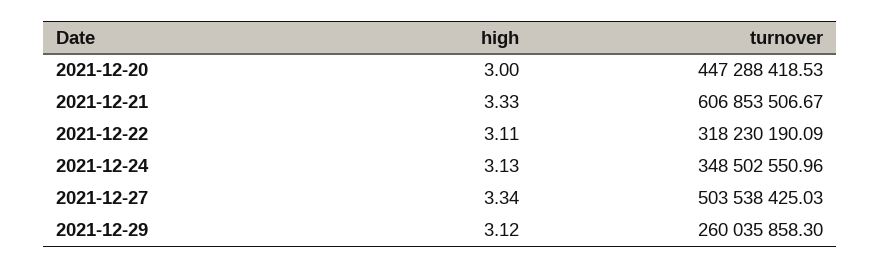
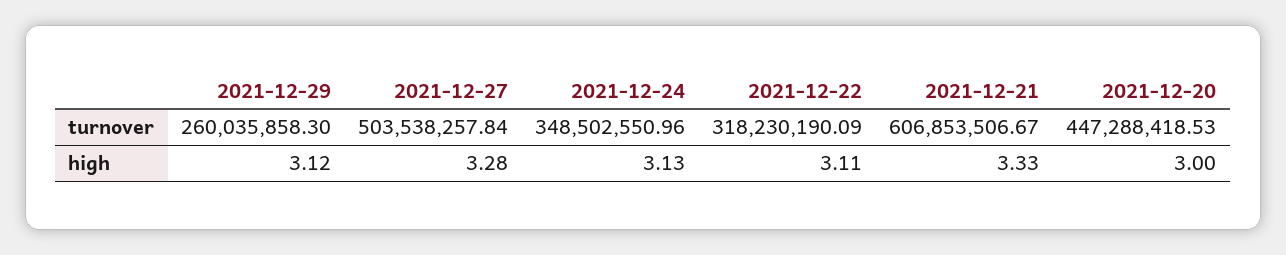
high, 2021-12-27: 3.34 -> 3.28
turnover, 2021-12-27: 503538425.03 -> 503538257.84

